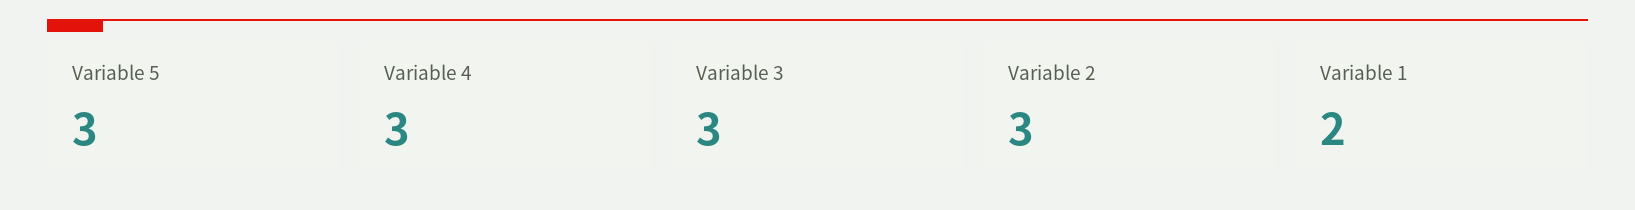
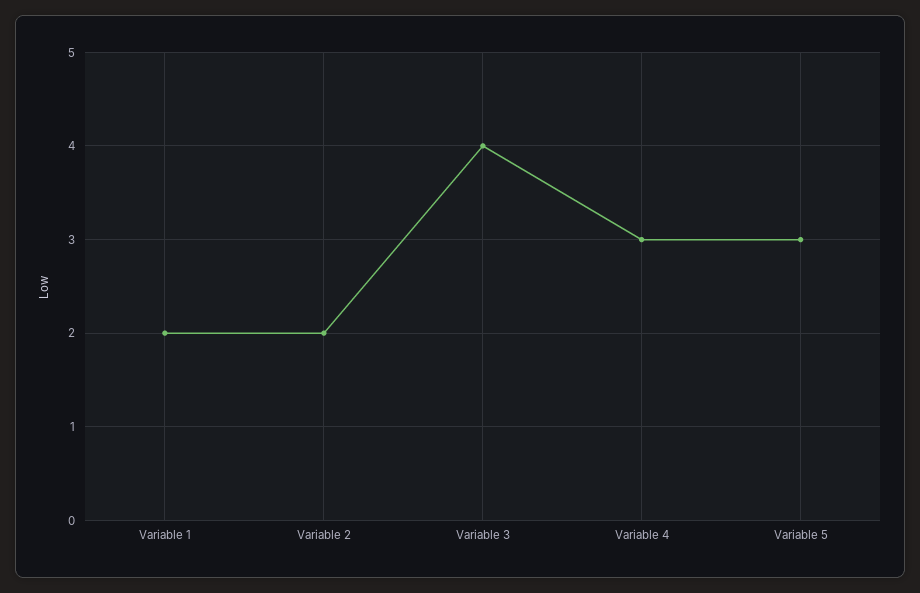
Variable 3: 3 -> 4
Variable 2: 3 -> 2

